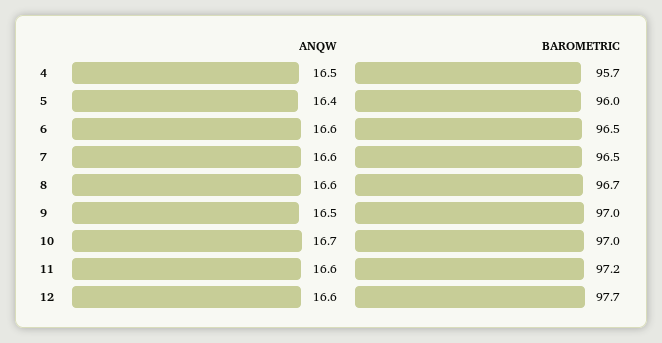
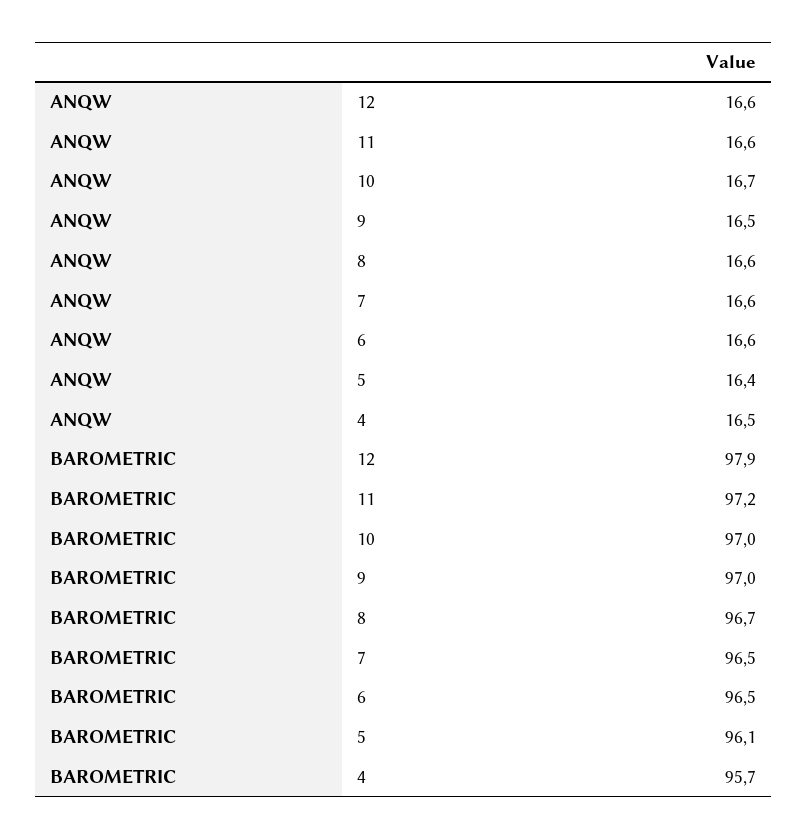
BAROMETRIC, 5: 96 -> 96.1
BAROMETRIC, 12: 97.7 -> 97.9

